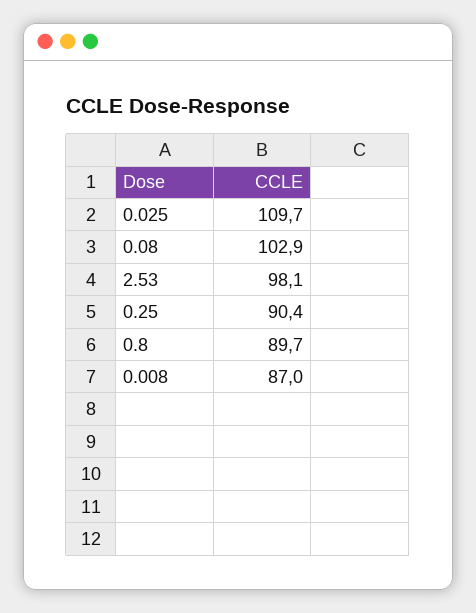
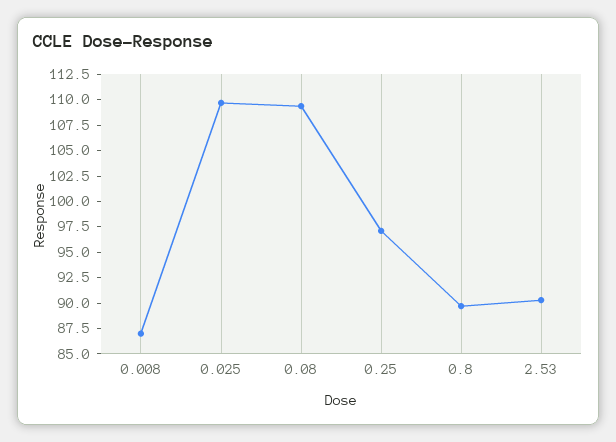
0.08: 102.9 -> 110
2.53: 98.1 -> 90
0.25: 90.4 -> 97.5

